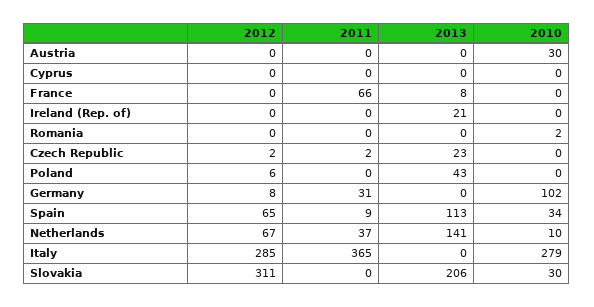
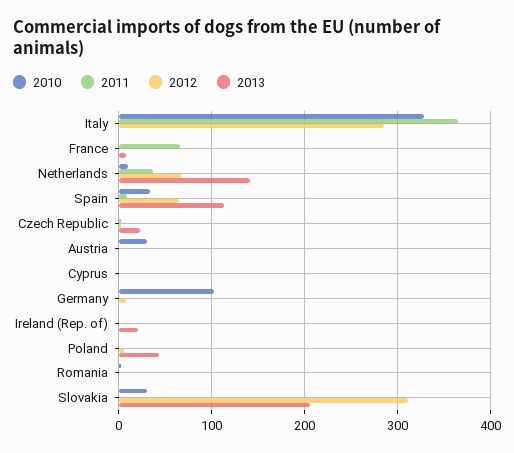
2011, Germany: 31 -> 0
2010, Italy: 279 -> 330

